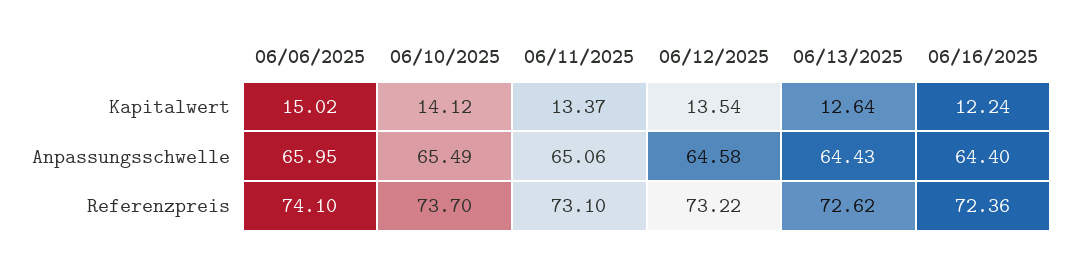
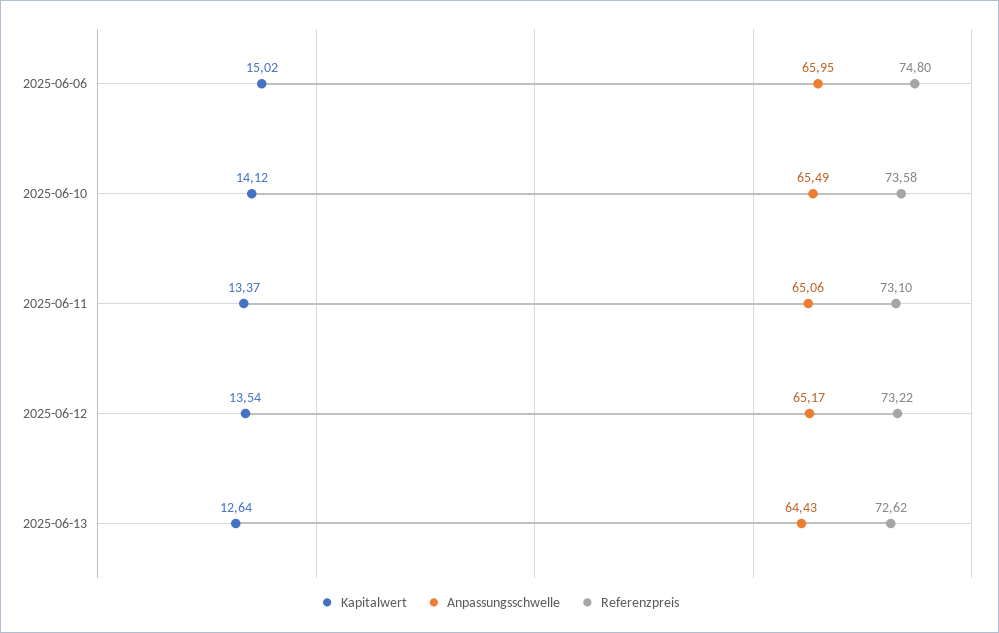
Kapitalwert, 06/16/2025: 12.24 -> none
Anpassungsschwelle, 06/12/2025: 64.58 -> 65.17
Anpassungsschwelle, 06/16/2025: 64.4 -> none
Referenzpreis, 06/06/2025: 74.1 -> 74.8
Referenzpreis, 06/10/2025: 73.7 -> 73.58
Referenzpreis, 06/16/2025: 72.36 -> none

